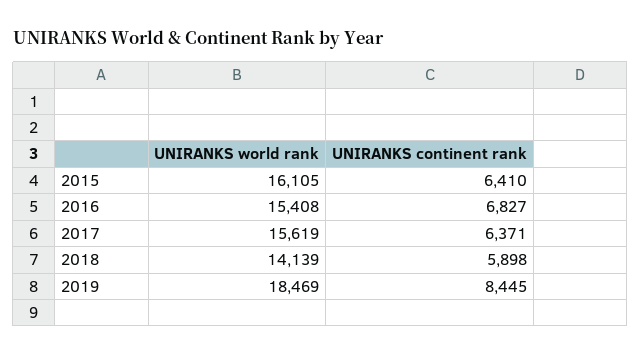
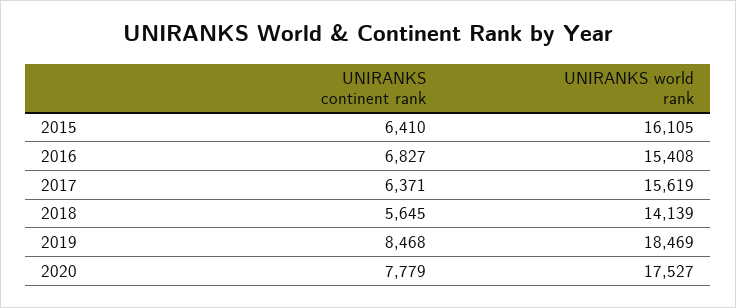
UNIRANKS continent rank, 2018: 5898 -> 5645
UNIRANKS continent rank, 2019: 8445 -> 8468
UNIRANKS continent rank, 2020: none -> 7779
UNIRANKS world rank, 2020: none -> 17527

